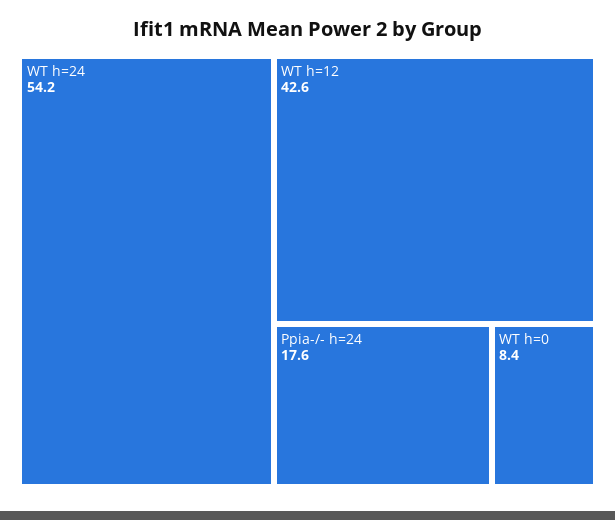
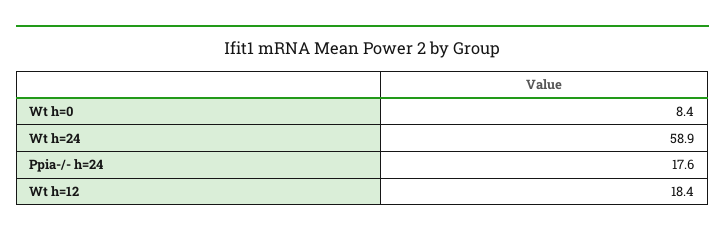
WT h=24: 54.2 -> 58.9
WT h=12: 42.6 -> 18.4

